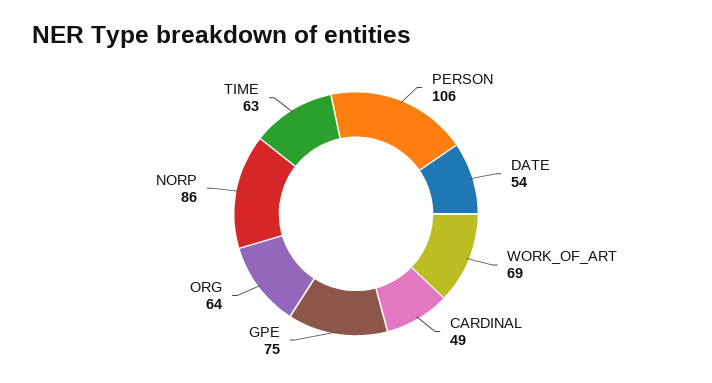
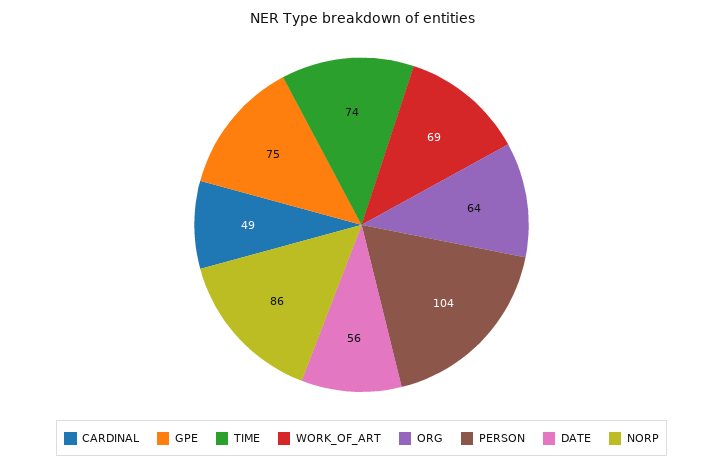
PERSON: 106 -> 104
DATE: 54 -> 56
TIME: 63 -> 74

